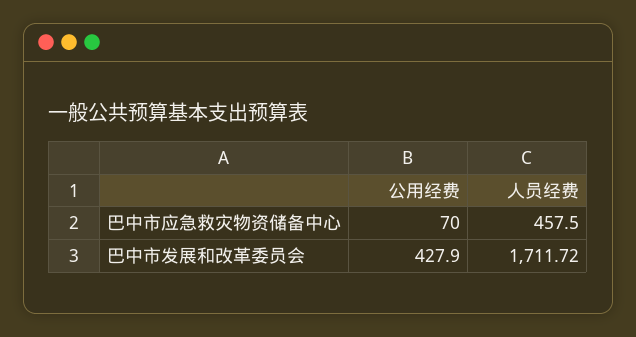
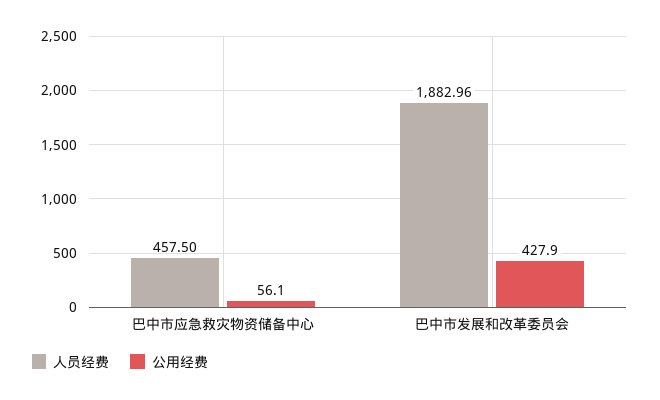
公用经费, 巴中市应急救灾物资储备中心: 70 -> 56.1
人员经费, 巴中市发展和改革委员会: 1711.72 -> 1882.96

